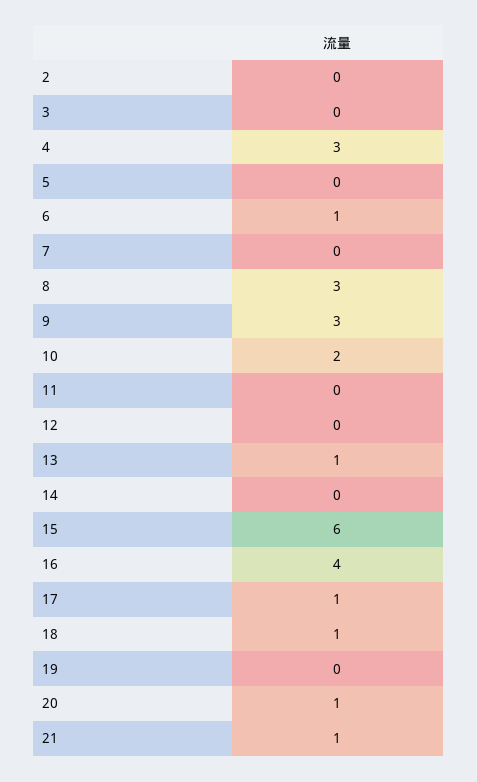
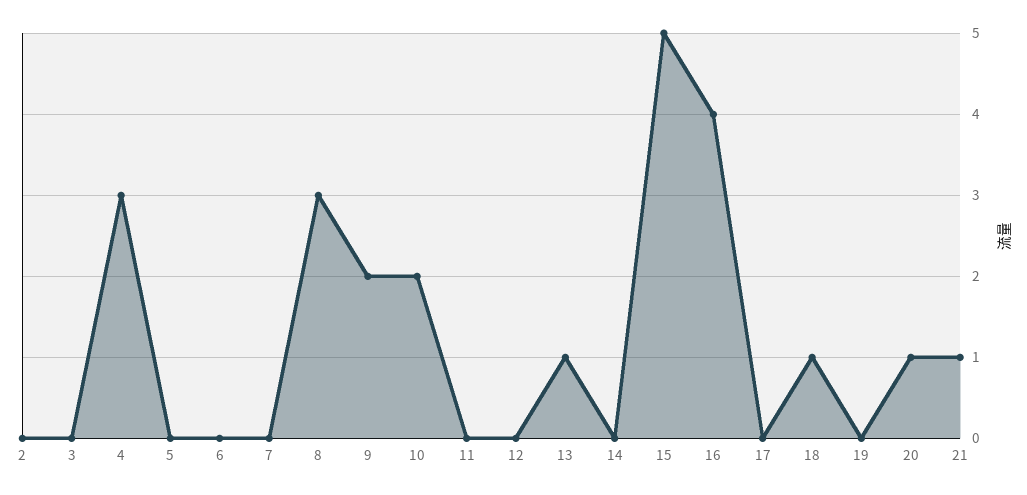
6: 1 -> 0
9: 3 -> 2
15: 6 -> 5
17: 1 -> 0

